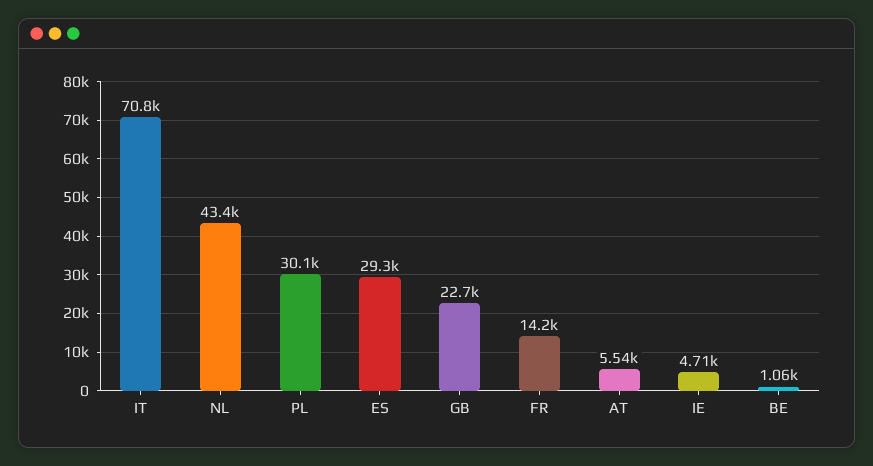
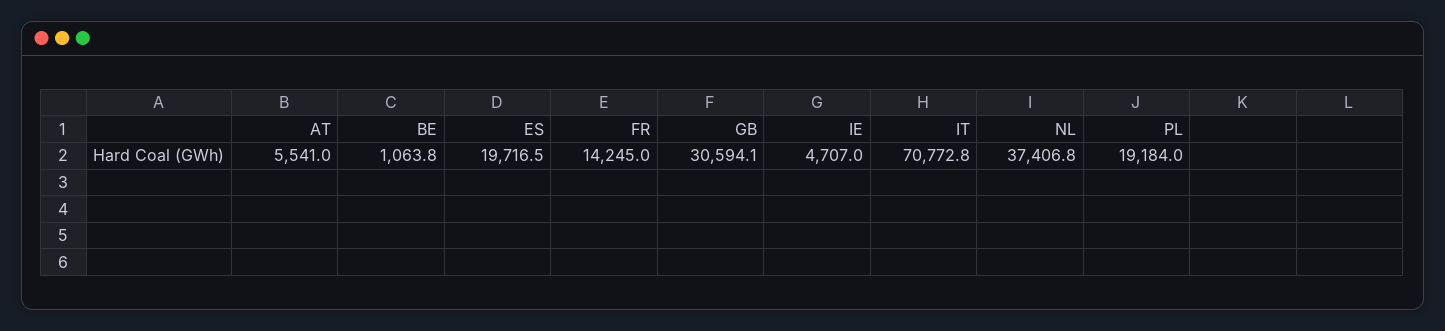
NL: 43400 -> 37406.8
PL: 30100 -> 19184
ES: 29300 -> 19716.5
GB: 22700 -> 30594.1

